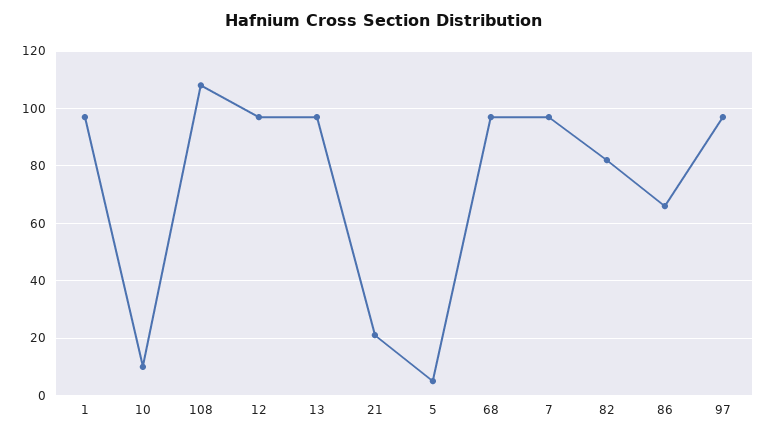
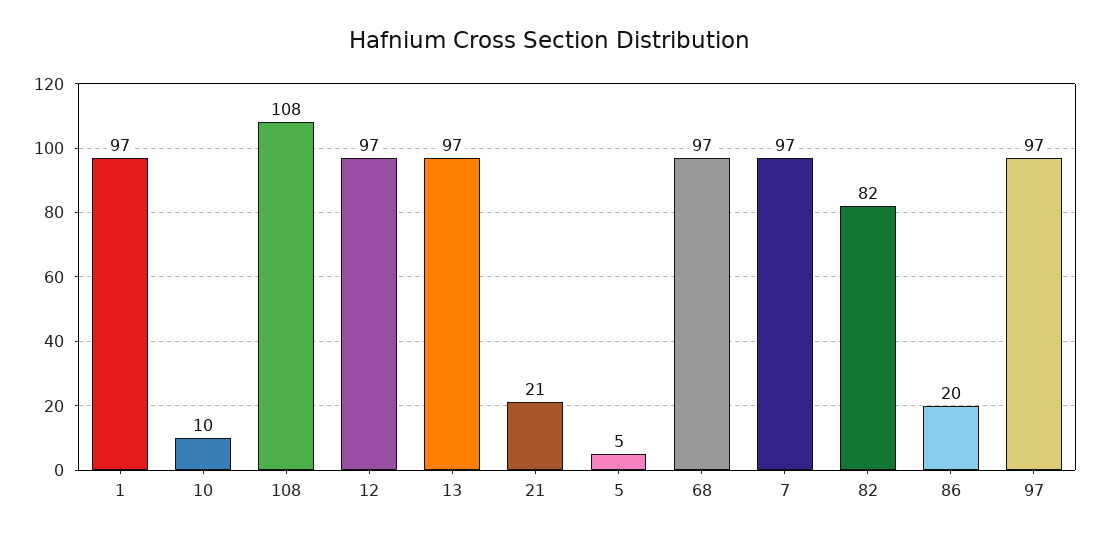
86: 65 -> 20

